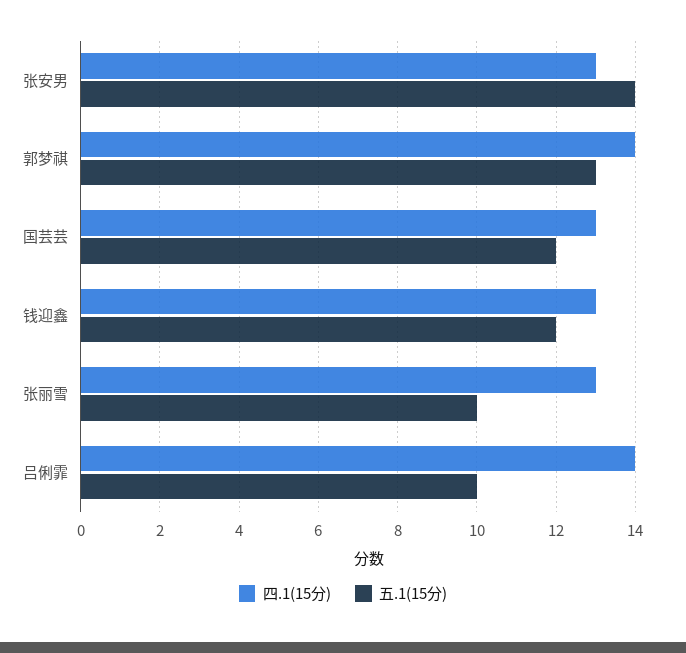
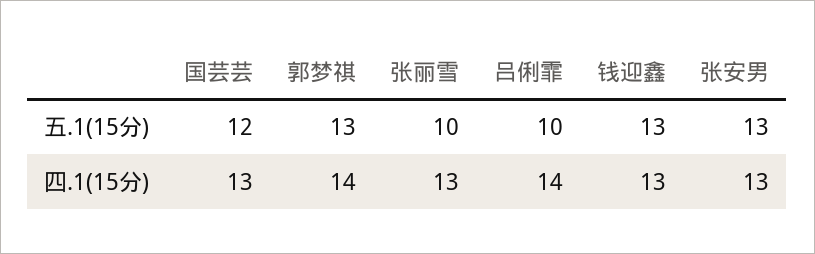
五.1(15分), 张安男: 14 -> 13
五.1(15分), 钱迎鑫: 12 -> 13

